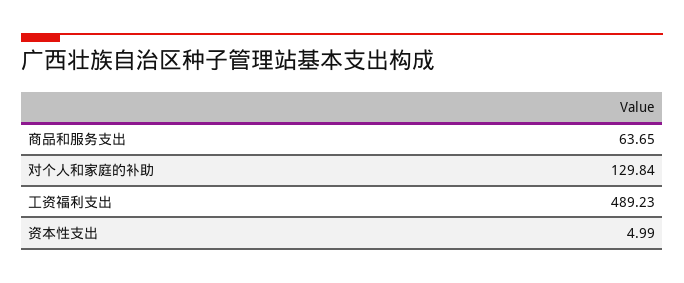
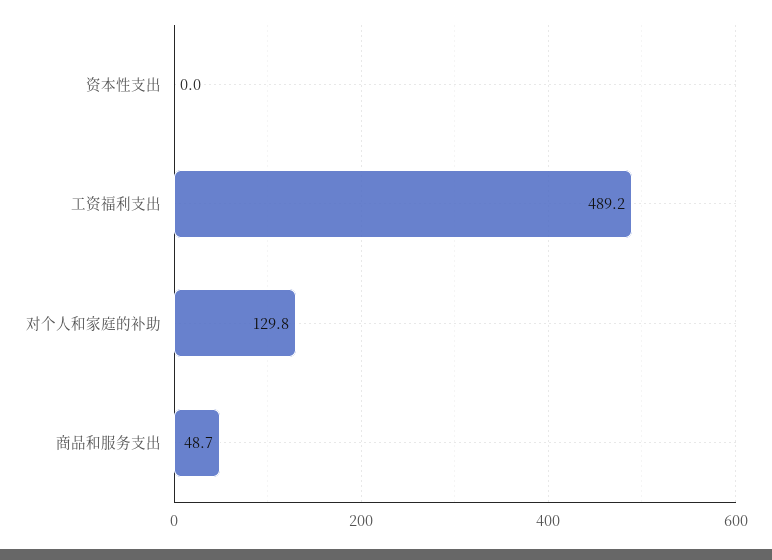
商品和服务支出: 63.65 -> 48.7
资本性支出: 4.99 -> 0

